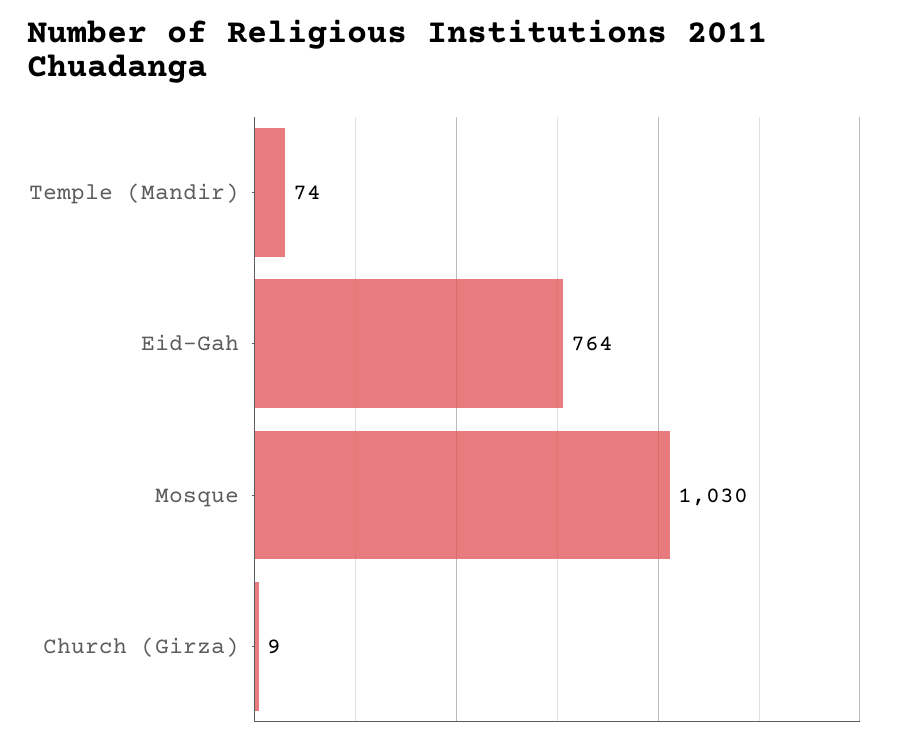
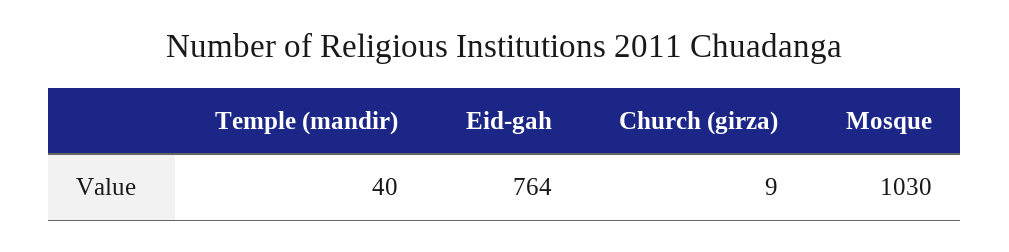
Temple (Mandir): 74 -> 40

